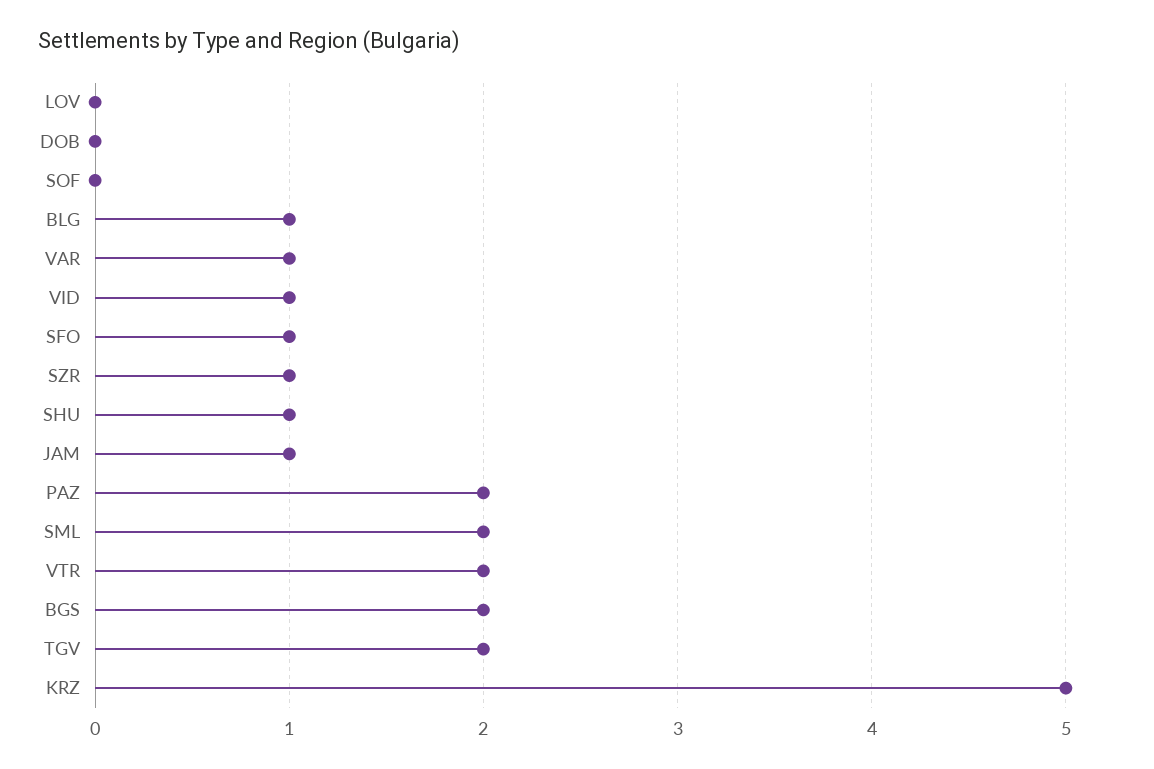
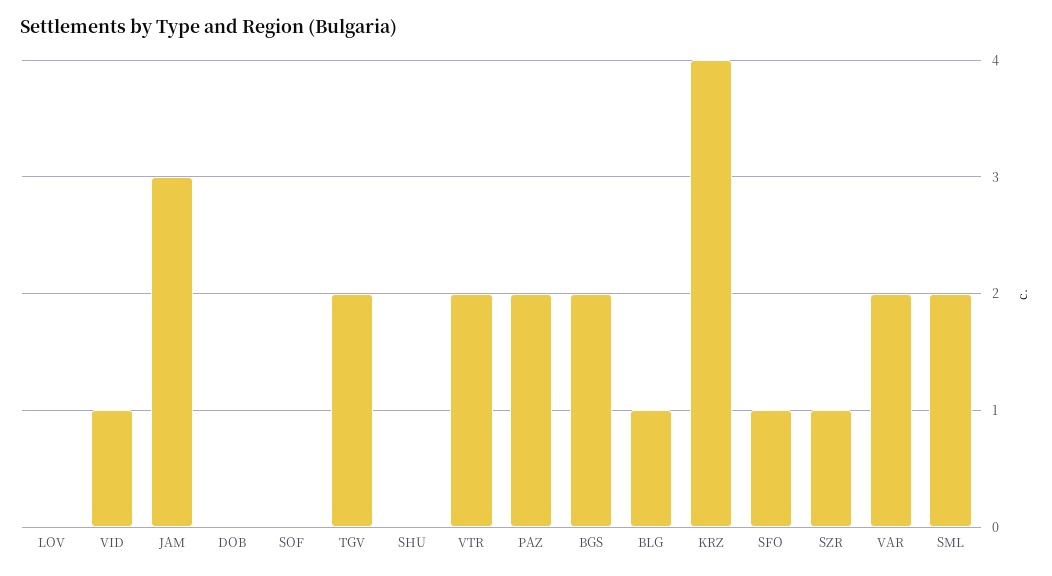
VAR: 1 -> 2
SHU: 1 -> 0
JAM: 1 -> 3
KRZ: 5 -> 4

